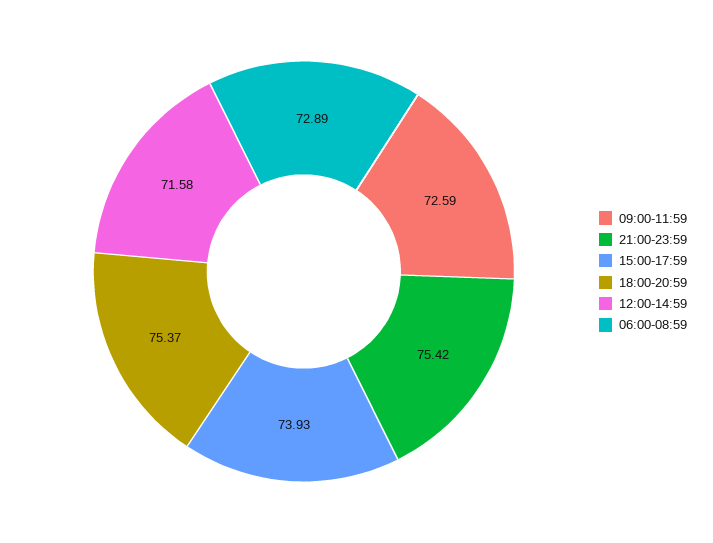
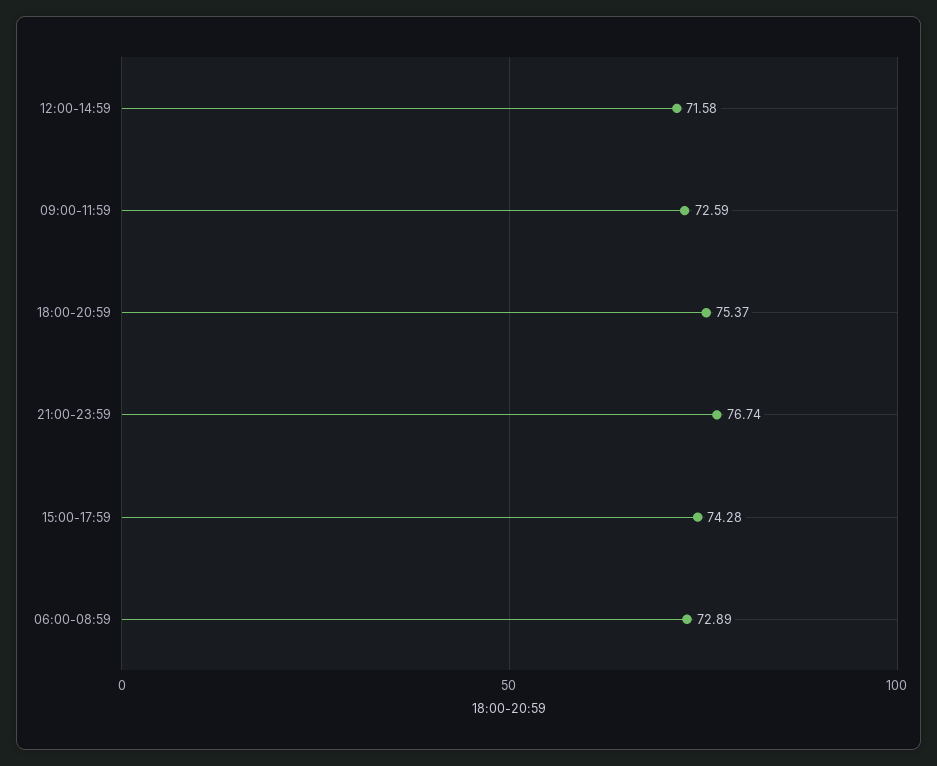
21:00-23:59: 75.42 -> 76.74
15:00-17:59: 73.93 -> 74.28

